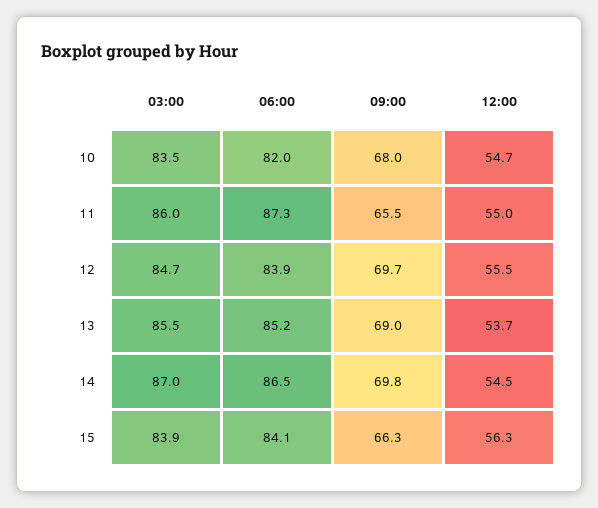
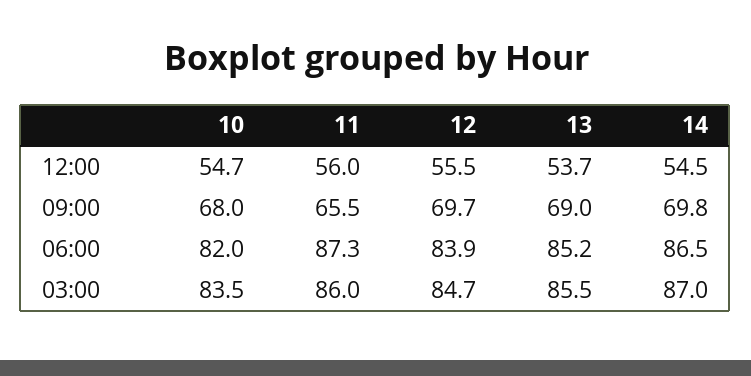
12:00, 11: 55 -> 56
03:00, 15: 83.9 -> none
06:00, 15: 84.1 -> none
09:00, 15: 66.3 -> none
12:00, 15: 56.3 -> none

